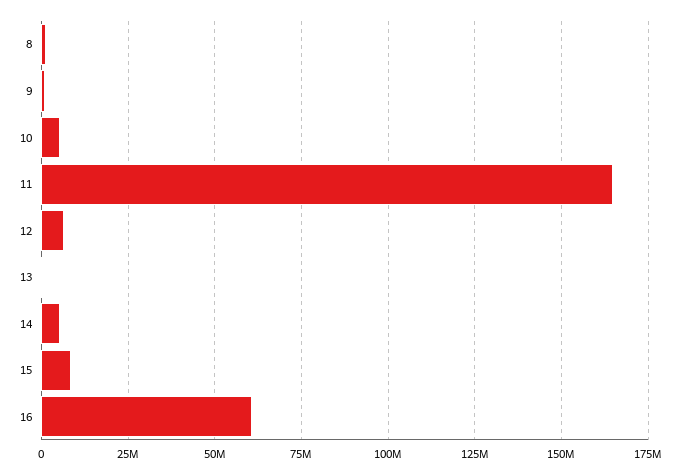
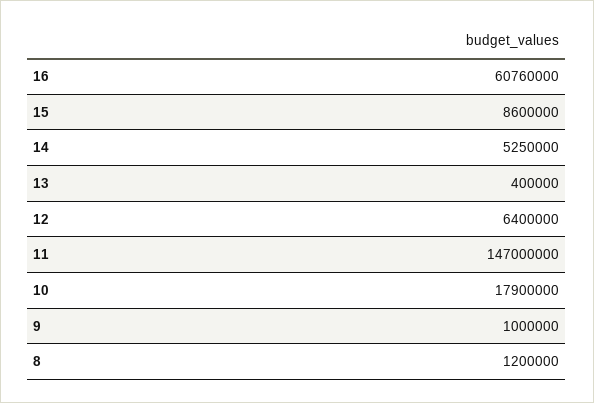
10: 5000000 -> 17900000
11: 165000000 -> 147000000

